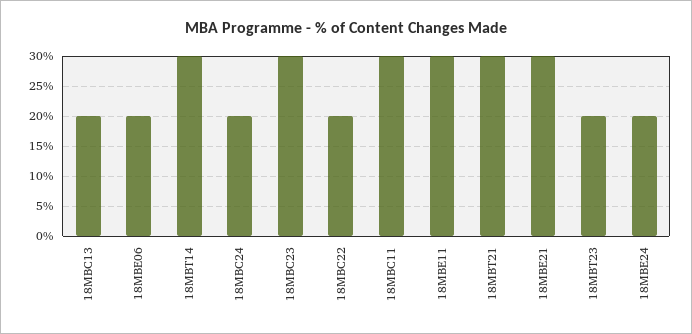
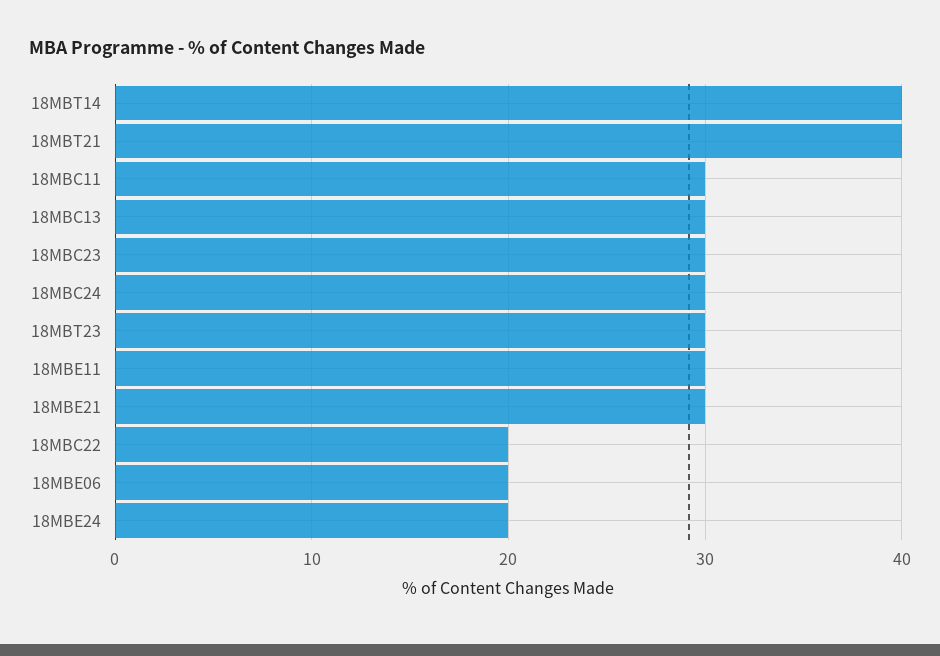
18MBC13: 20 -> 30
18MBT14: 30 -> 40
18MBC24: 20 -> 30
18MBT21: 30 -> 40
18MBT23: 20 -> 30

